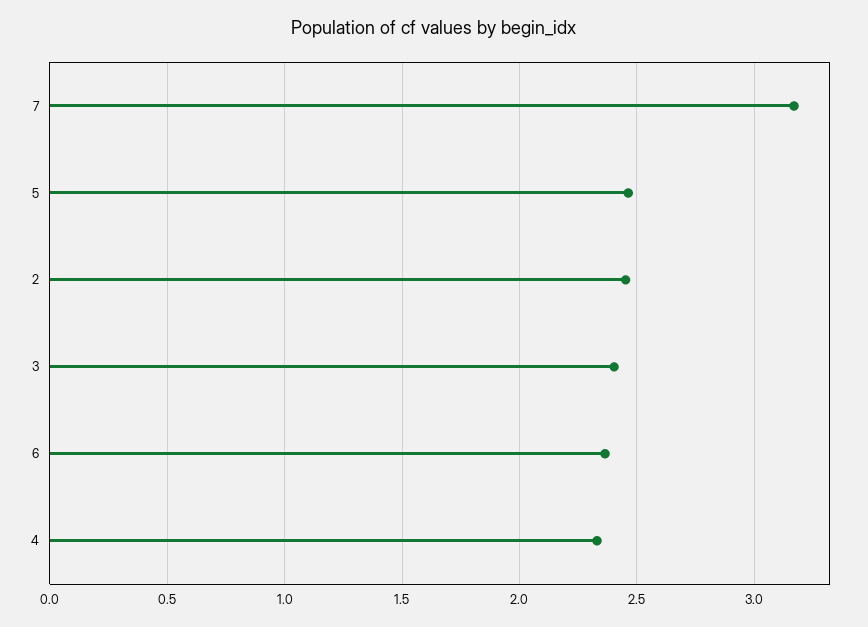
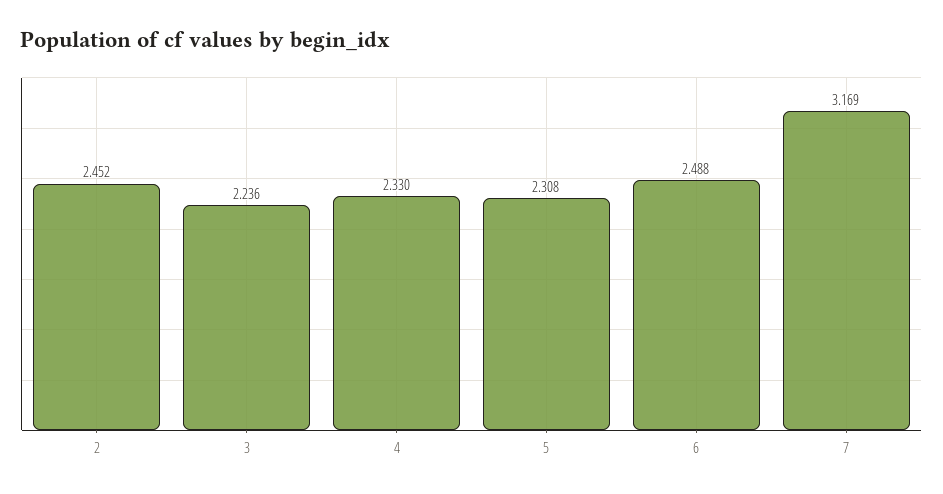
5: 2.45 -> 2.308
3: 2.4 -> 2.236
6: 2.35 -> 2.488

